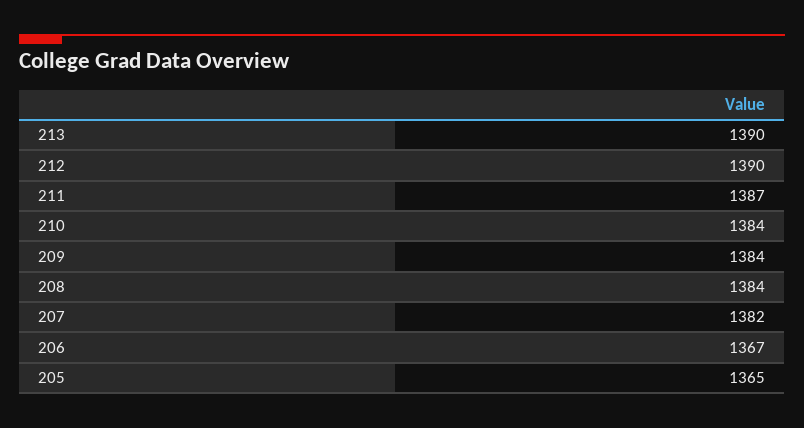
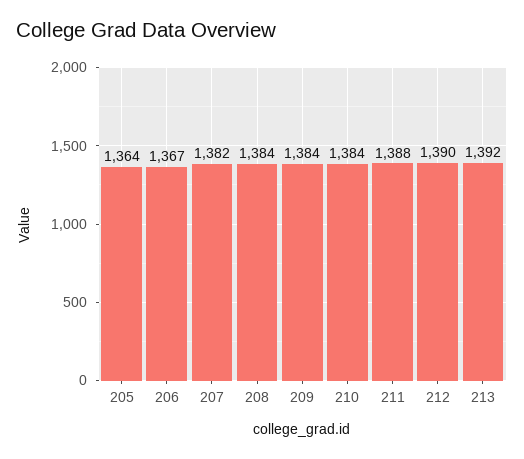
213: 1390 -> 1392
211: 1387 -> 1388
205: 1365 -> 1364

